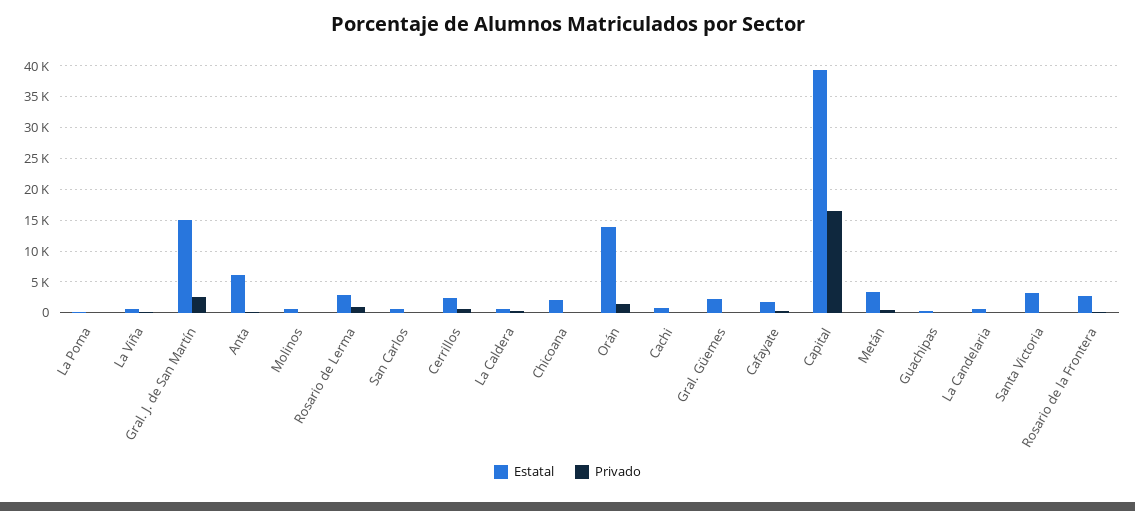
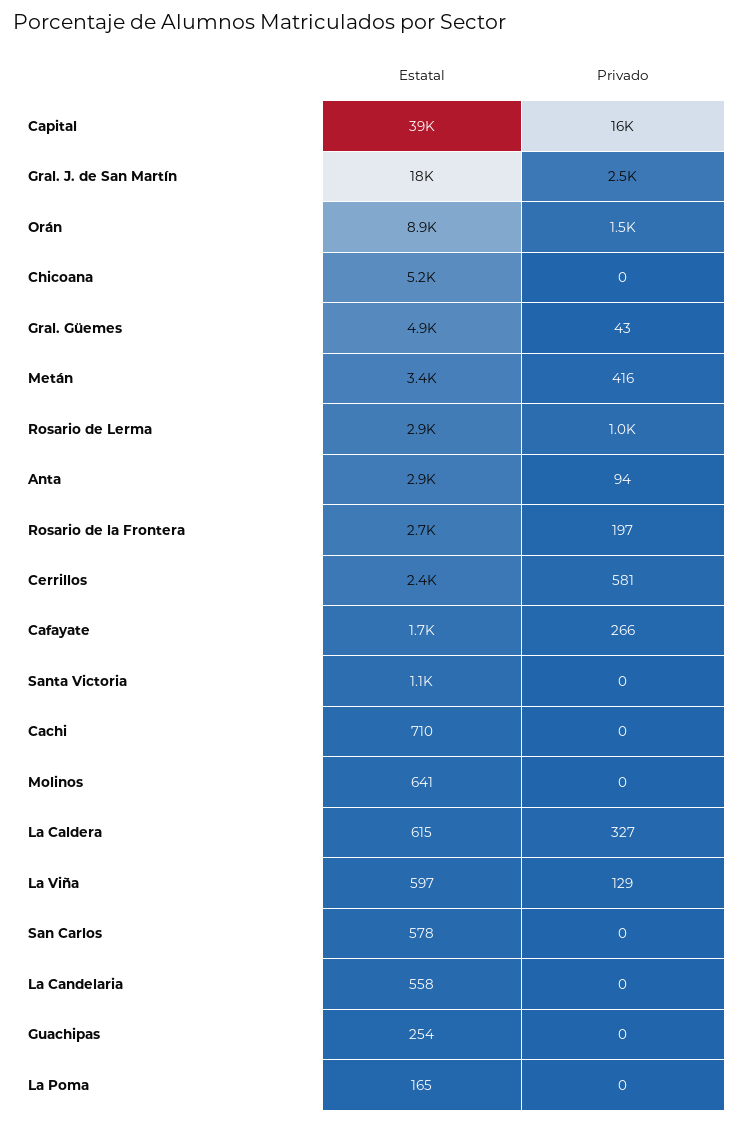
Estatal, Gral. J. de San Martín: 15000 -> 18000
Estatal, Anta: 6000 -> 2900
Estatal, Chicoana: 2000 -> 5200
Estatal, Orán: 14000 -> 8900
Estatal, Gral. Güemes: 2000 -> 4900
Estatal, Santa Victoria: 3000 -> 1100

